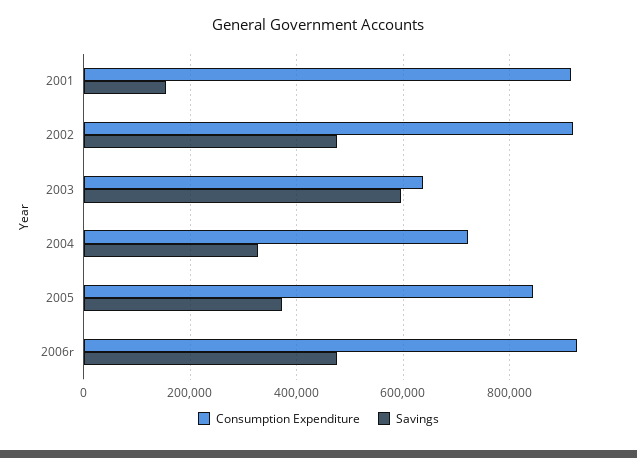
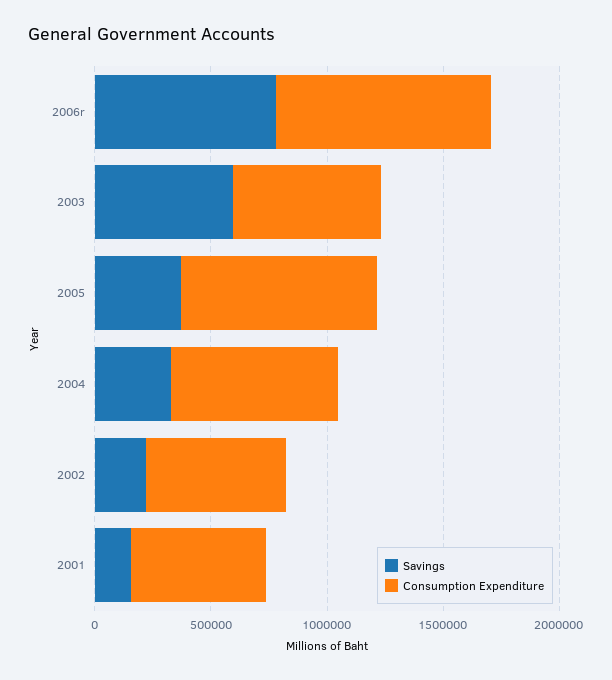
Consumption Expenditure, 2001: 920000 -> 600000
Consumption Expenditure, 2002: 920000 -> 600000
Savings, 2002: 480000 -> 200000
Savings, 2006r: 480000 -> 800000

